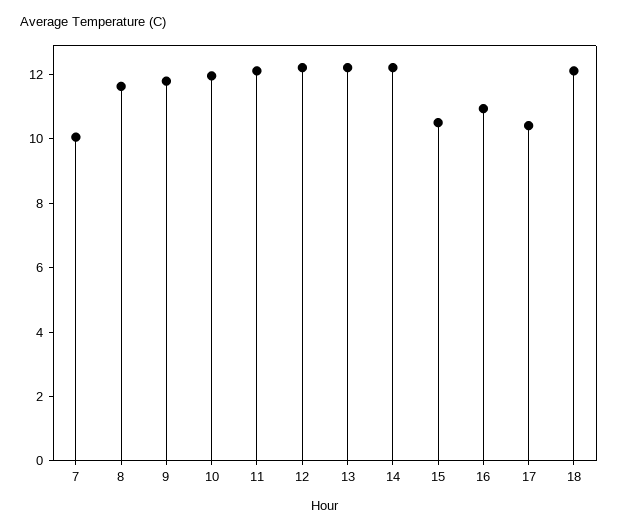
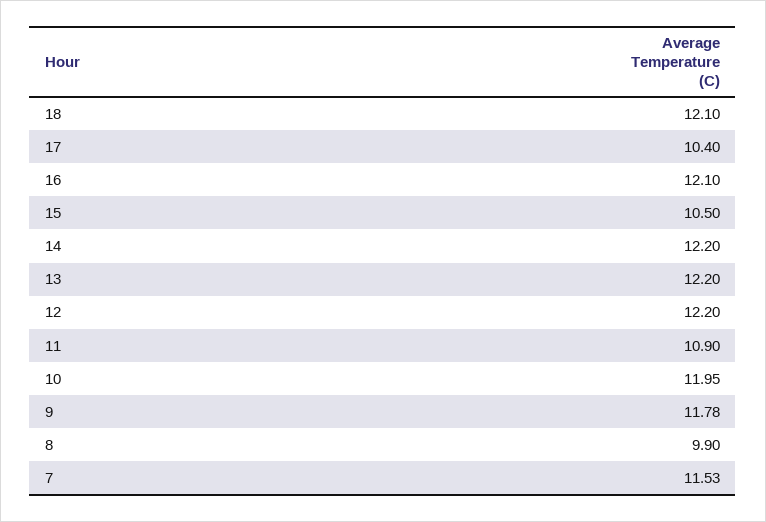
7: 10 -> 11.53
8: 11.5 -> 9.9
11: 12 -> 10.9
16: 11 -> 12.1

